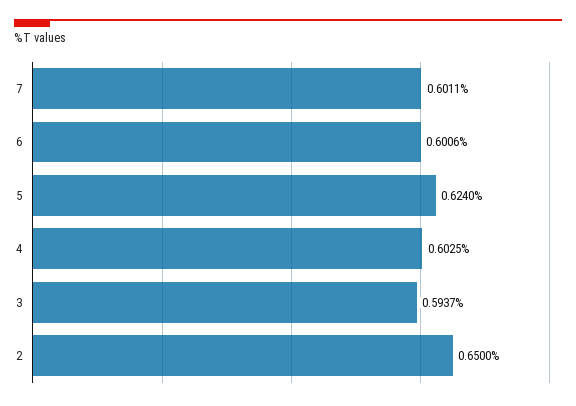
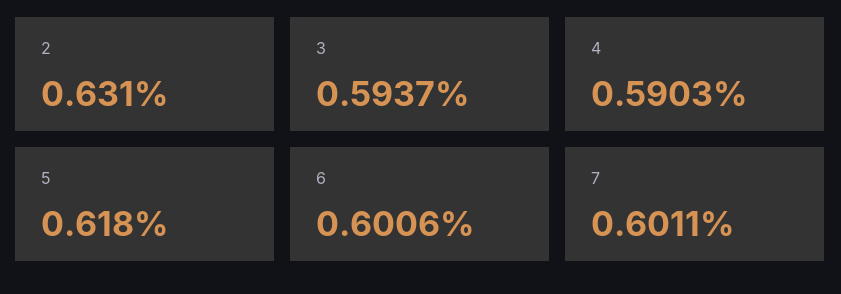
5: 0.624 -> 0.618
4: 0.6025 -> 0.5903
2: 0.65 -> 0.631

